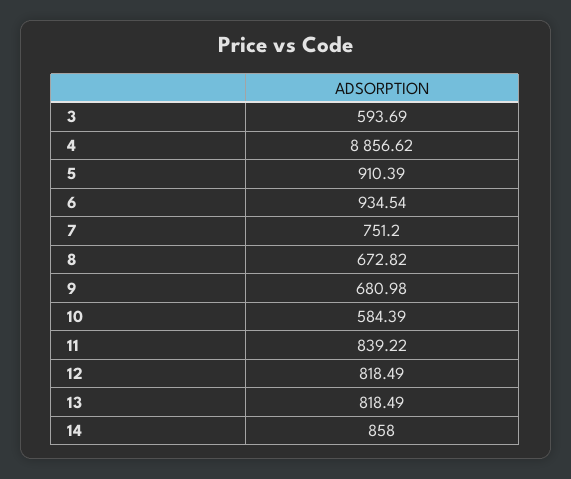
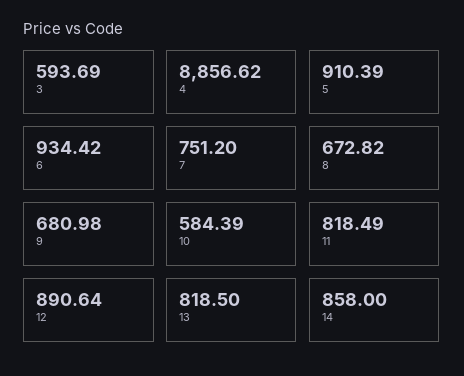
6: 934.54 -> 934.42
11: 839.22 -> 818.49
12: 818.49 -> 890.64
13: 818.49 -> 818.5

